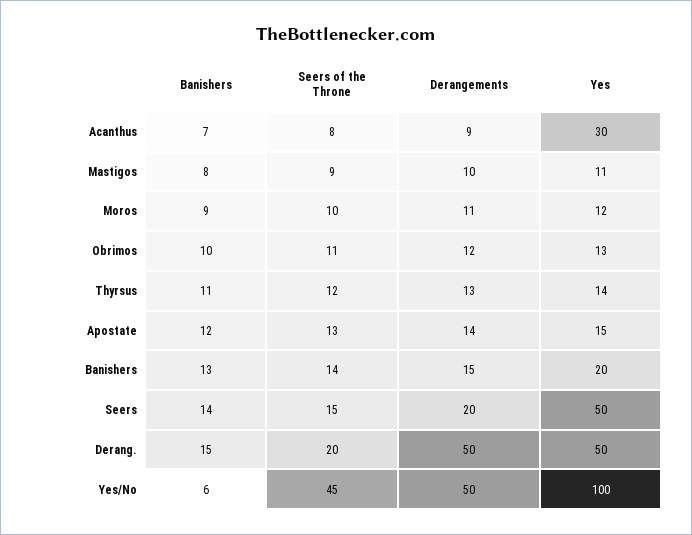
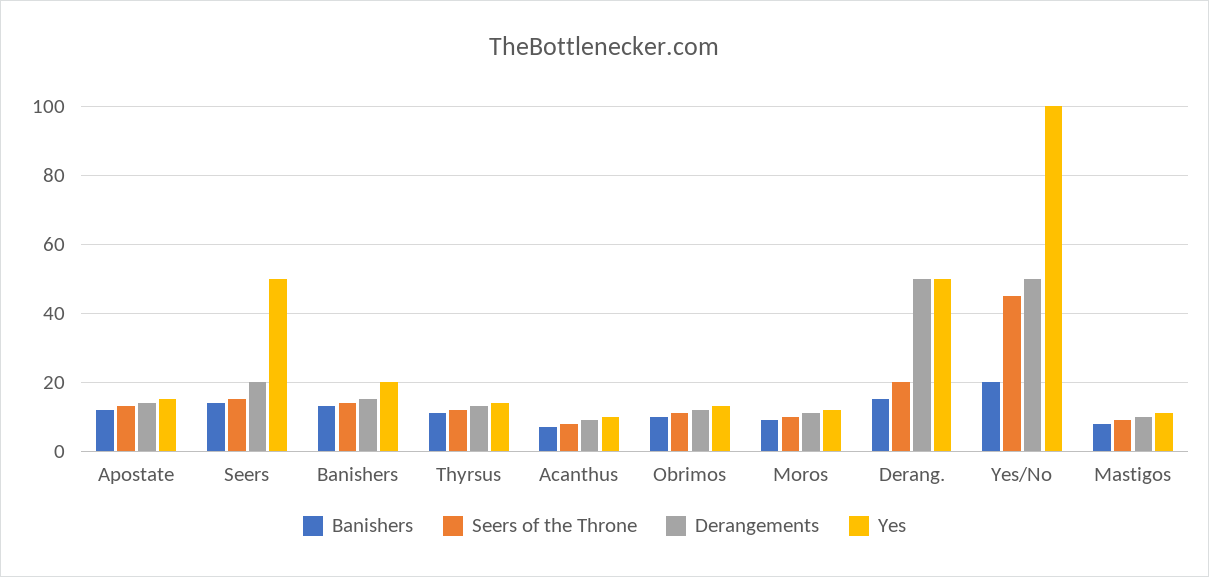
Yes, Acanthus: 30 -> 10
Banishers, Yes/No: 6 -> 20

